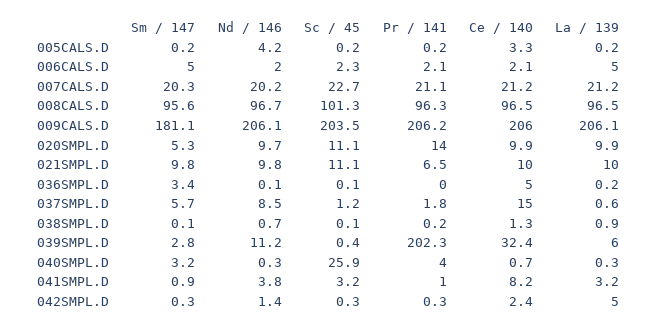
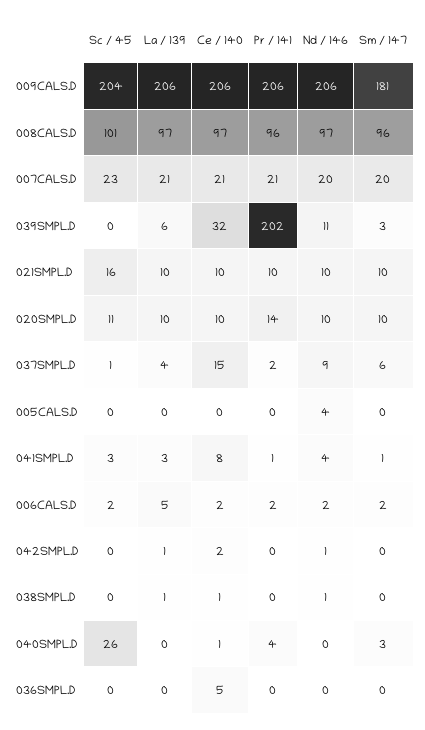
Ce / 140, 005CALS.D: 3.3 -> 0
Sm / 147, 006CALS.D: 5 -> 2
Sm / 147, 020SMPL.D: 5.3 -> 10
Sc / 45, 021SMPL.D: 11.1 -> 16
Pr / 141, 021SMPL.D: 6.5 -> 10
Sm / 147, 036SMPL.D: 3.4 -> 0
La / 139, 037SMPL.D: 0.6 -> 4
La / 139, 042SMPL.D: 5 -> 1

